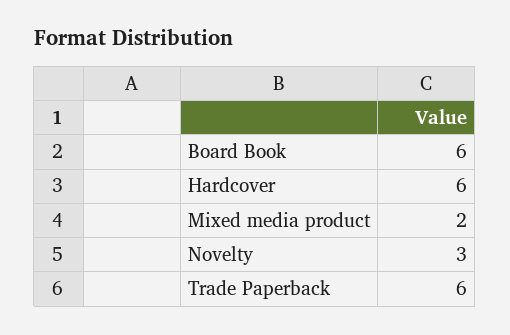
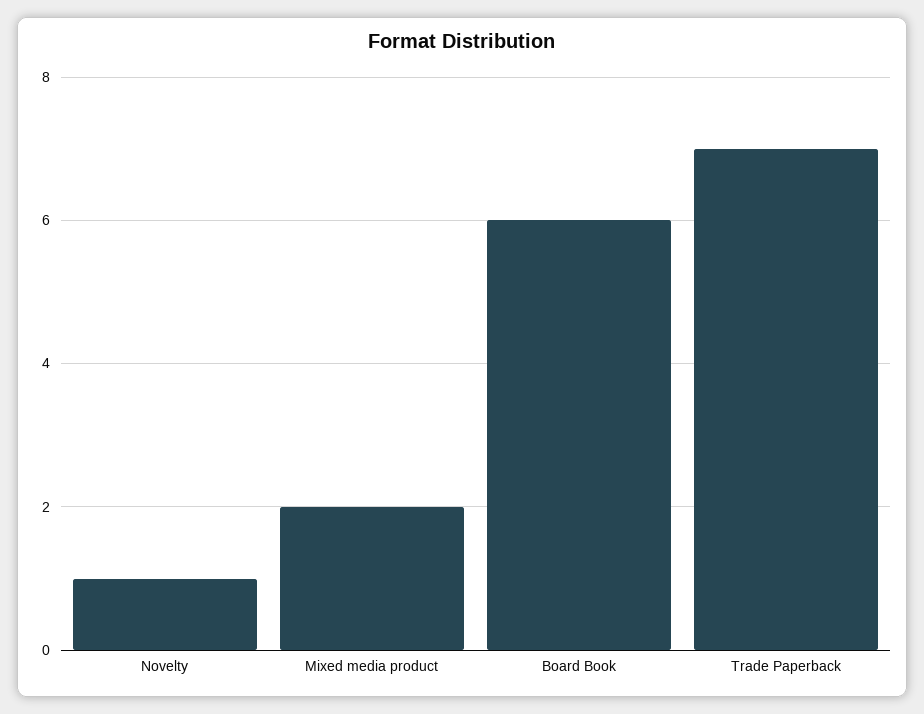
Hardcover: 6 -> none
Novelty: 3 -> 1
Trade Paperback: 6 -> 7

